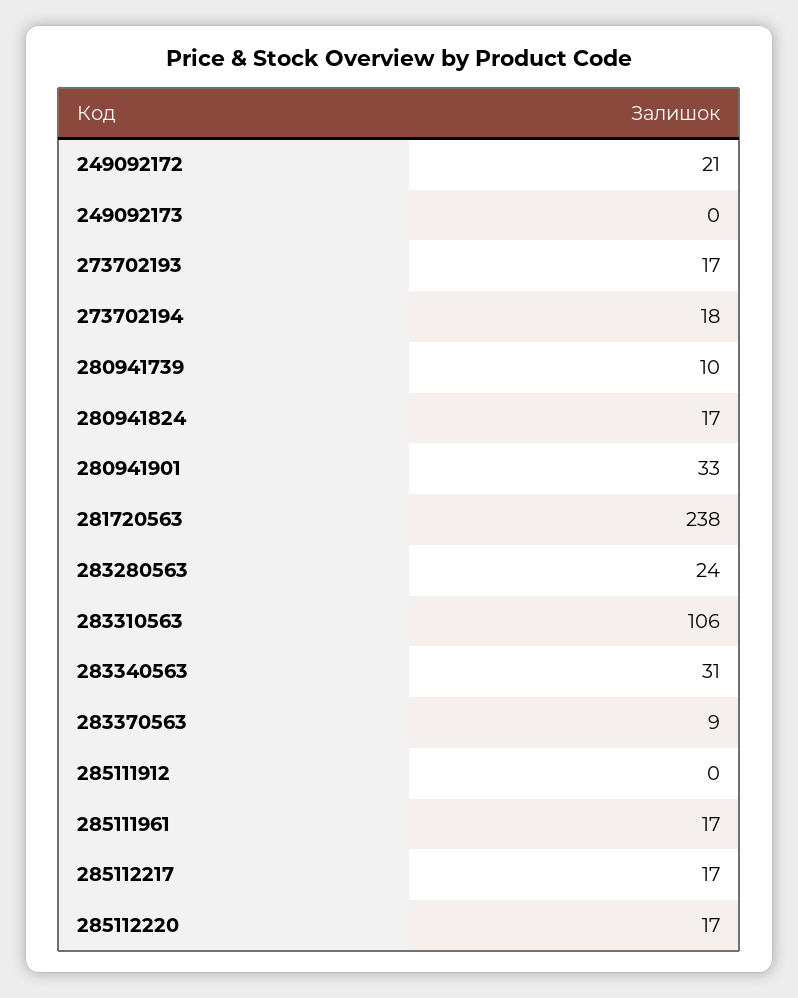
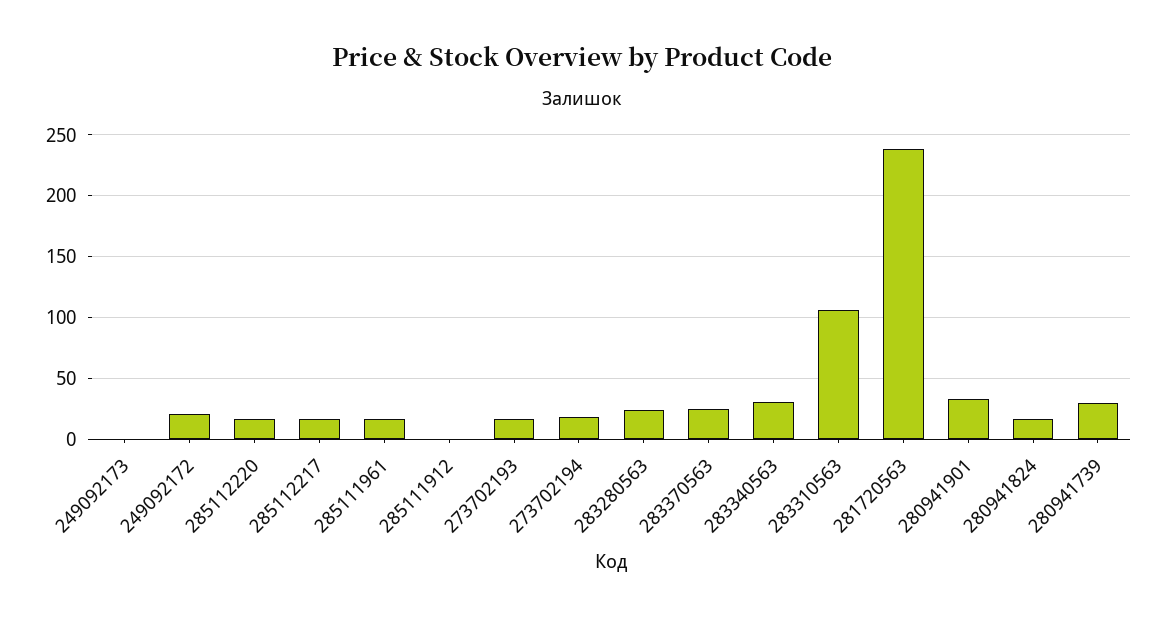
280941739: 10 -> 30
283370563: 9 -> 25

